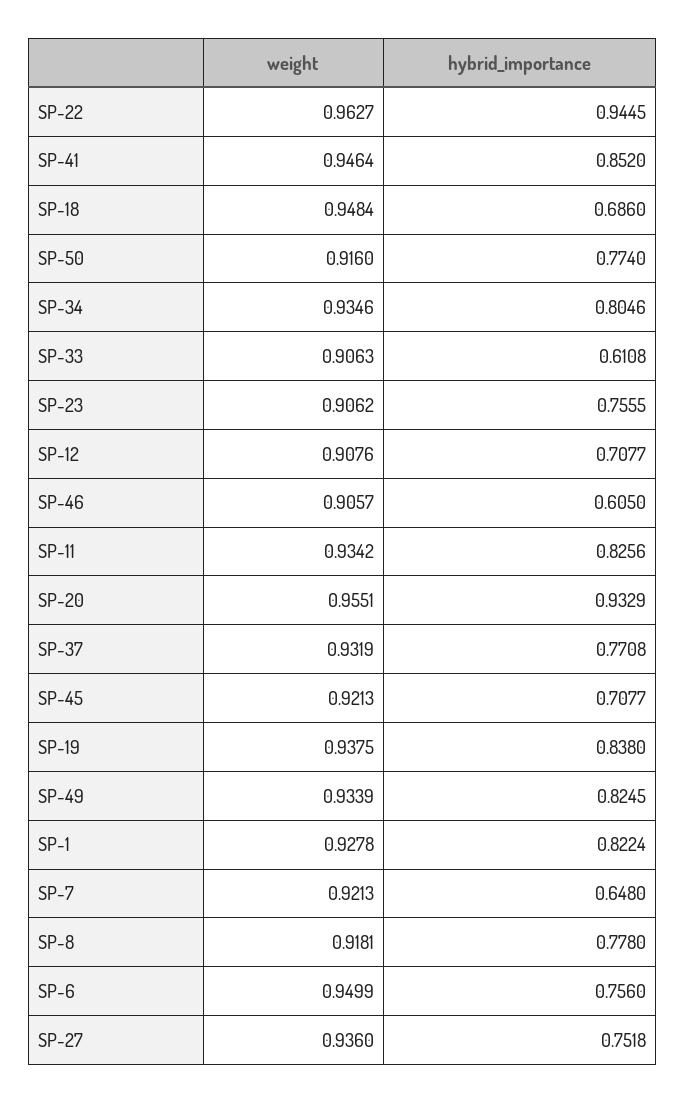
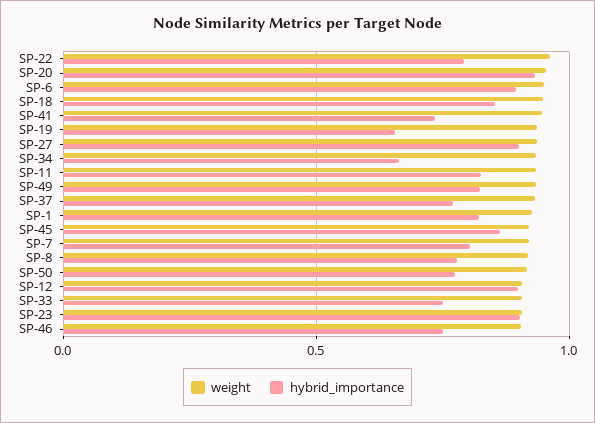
hybrid_importance, SP-22: 0.9445 -> 0.8
hybrid_importance, SP-41: 0.852 -> 0.75
hybrid_importance, SP-18: 0.686 -> 0.85
hybrid_importance, SP-34: 0.8046 -> 0.65
hybrid_importance, SP-33: 0.6108 -> 0.75
hybrid_importance, SP-23: 0.7555 -> 0.9
hybrid_importance, SP-12: 0.7077 -> 0.9
hybrid_importance, SP-46: 0.605 -> 0.75
hybrid_importance, SP-45: 0.7077 -> 0.85
hybrid_importance, SP-19: 0.838 -> 0.65
hybrid_importance, SP-7: 0.648 -> 0.8
hybrid_importance, SP-6: 0.756 -> 0.9
hybrid_importance, SP-27: 0.7518 -> 0.9

